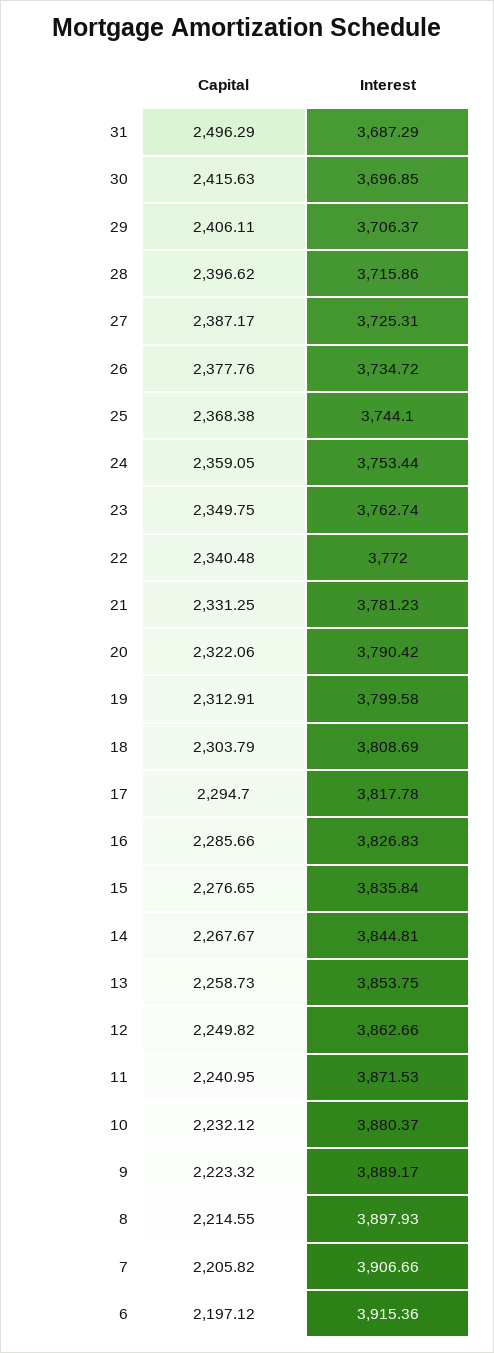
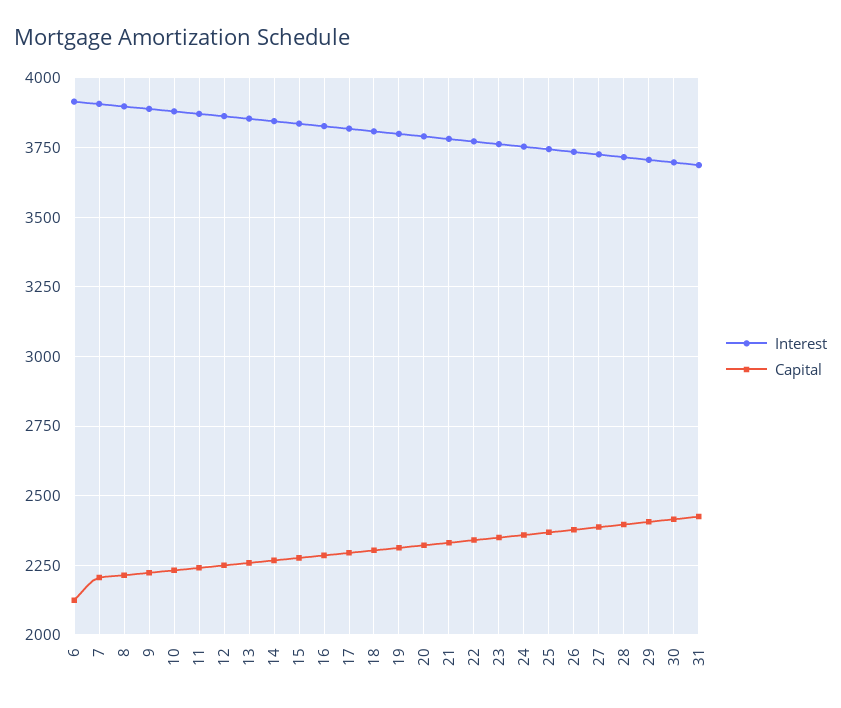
Capital, 31: 2496.29 -> 2425
Capital, 6: 2197.12 -> 2125

